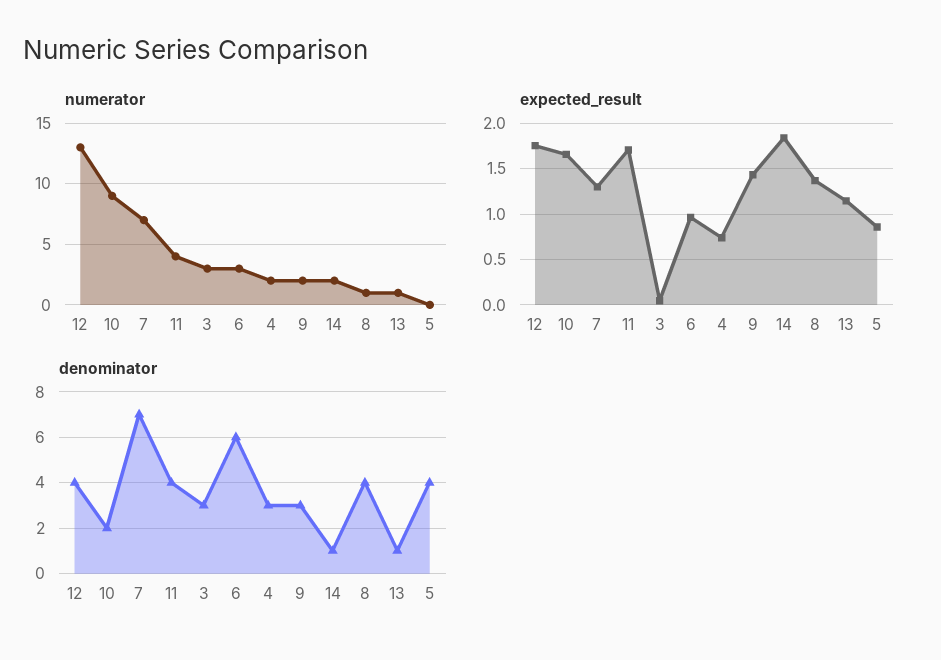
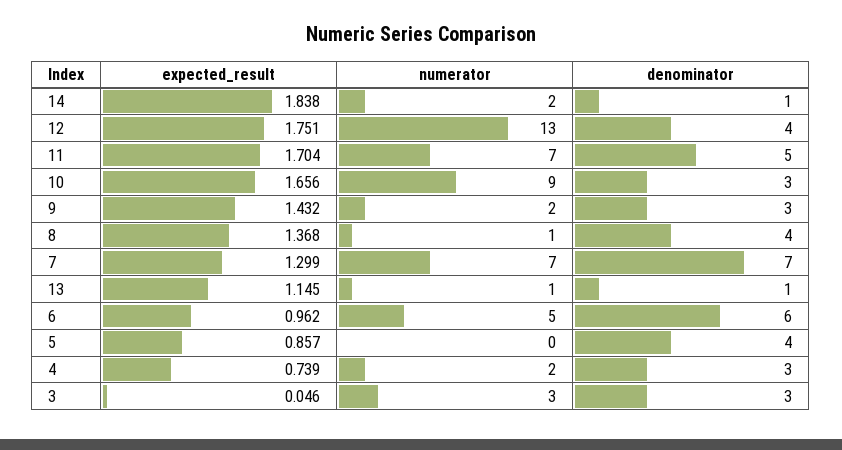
numerator, 11: 4 -> 7
numerator, 6: 3 -> 5
denominator, 10: 2 -> 3
denominator, 11: 4 -> 5

